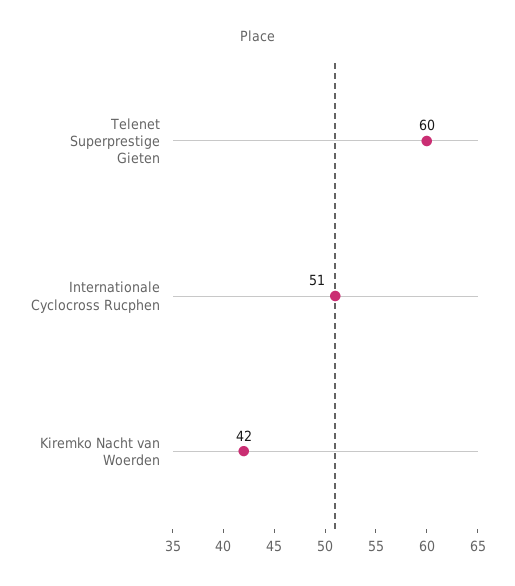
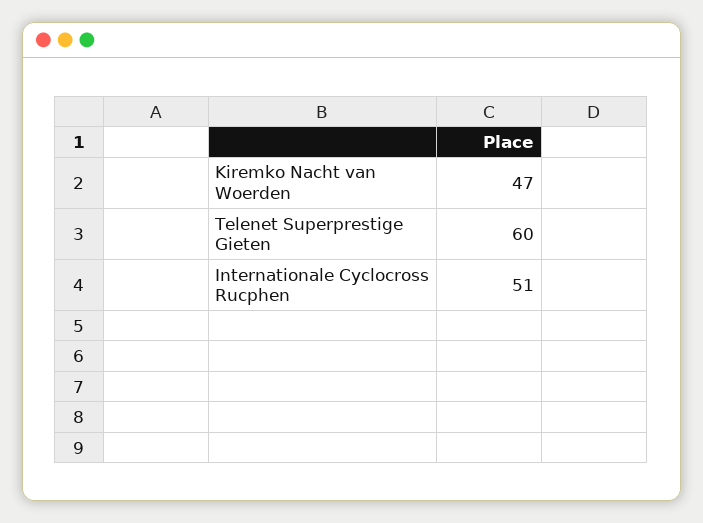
Kiremko Nacht van Woerden: 42 -> 47

